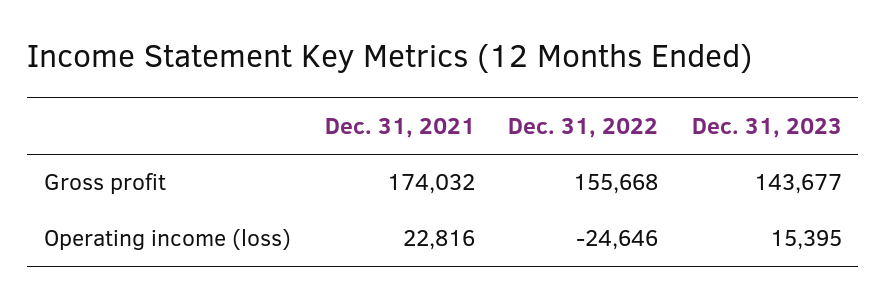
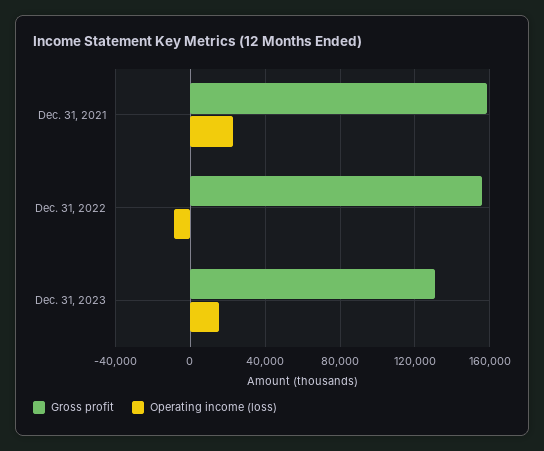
Gross profit, Dec. 31, 2021: 174032 -> 160000
Gross profit, Dec. 31, 2023: 143677 -> 130000
Operating income (loss), Dec. 31, 2022: -24646 -> -10000

